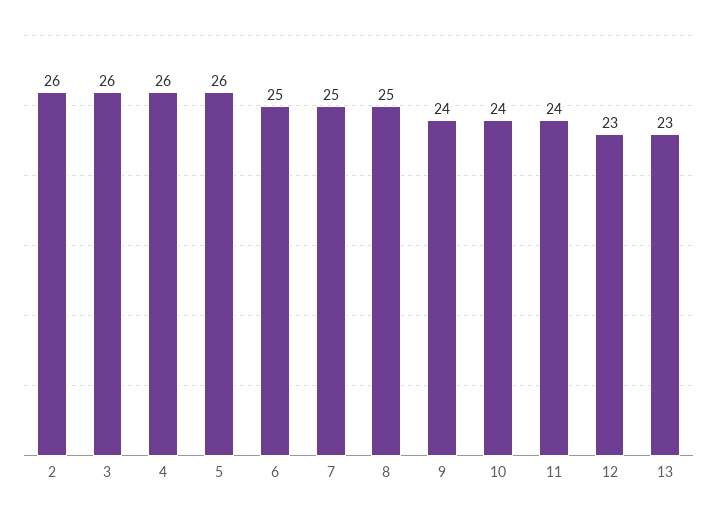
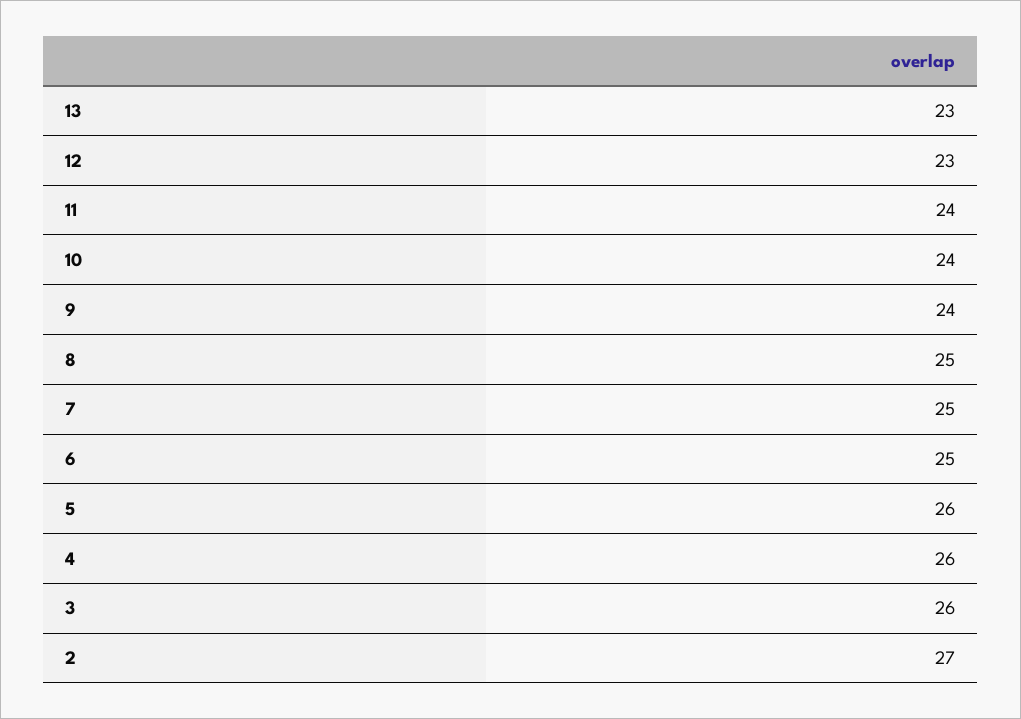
2: 26 -> 27

